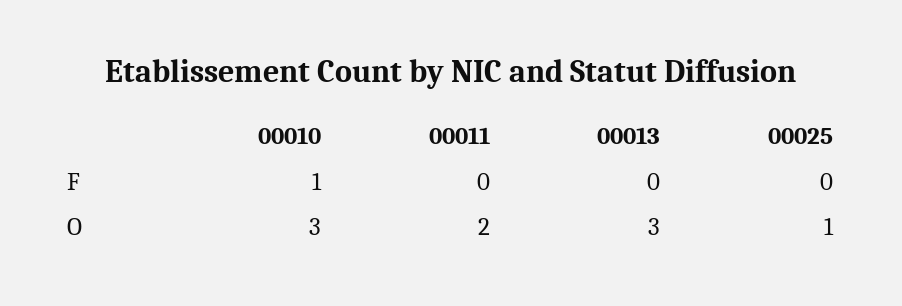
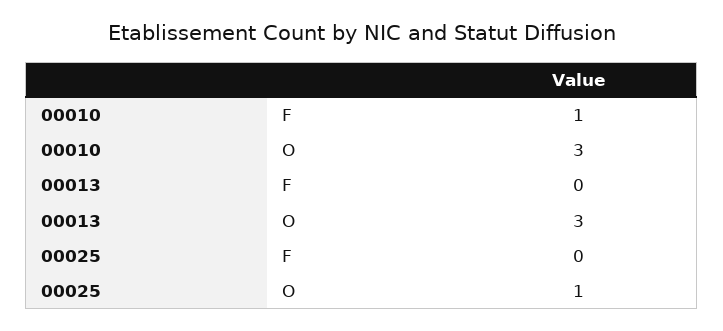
00011, F: 0 -> none
00011, O: 2 -> none

